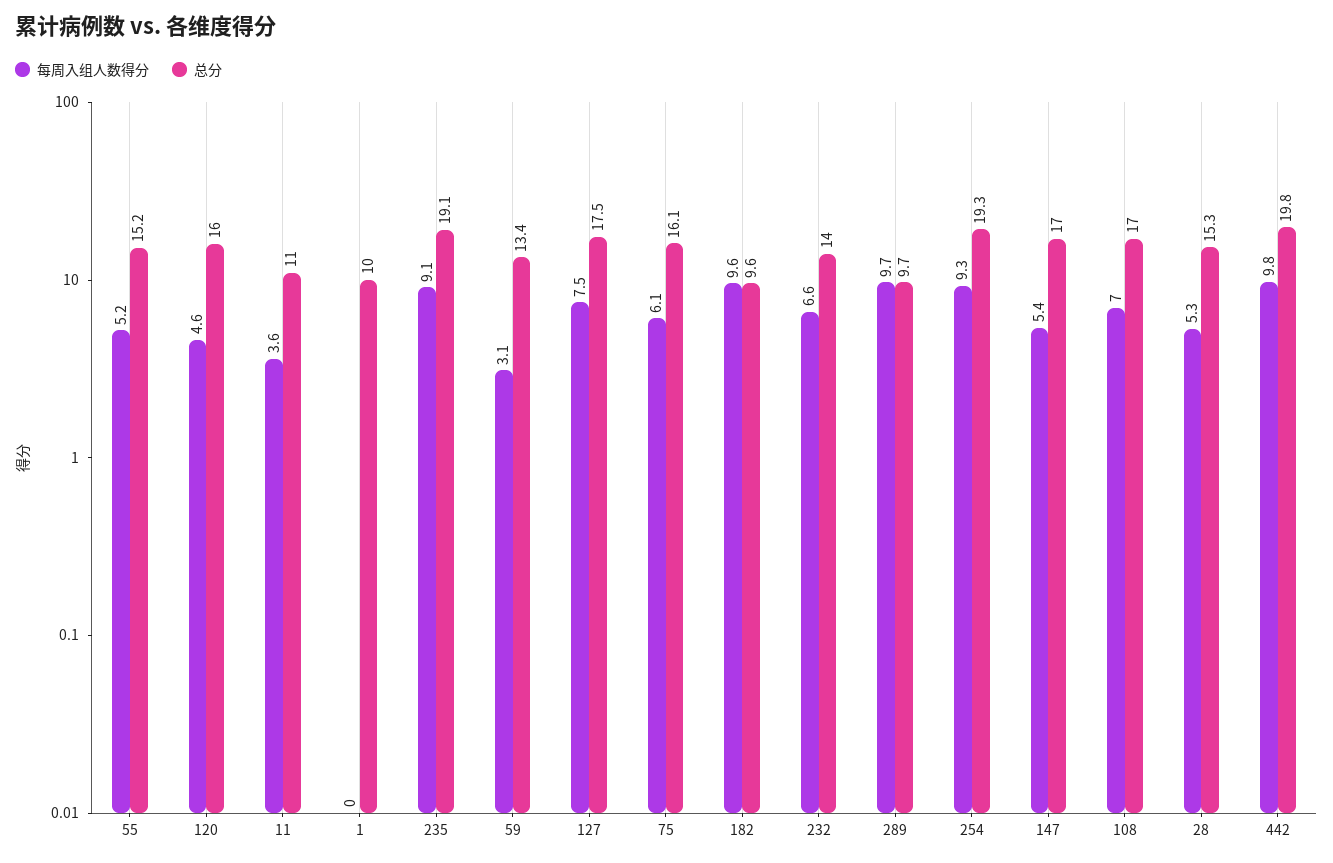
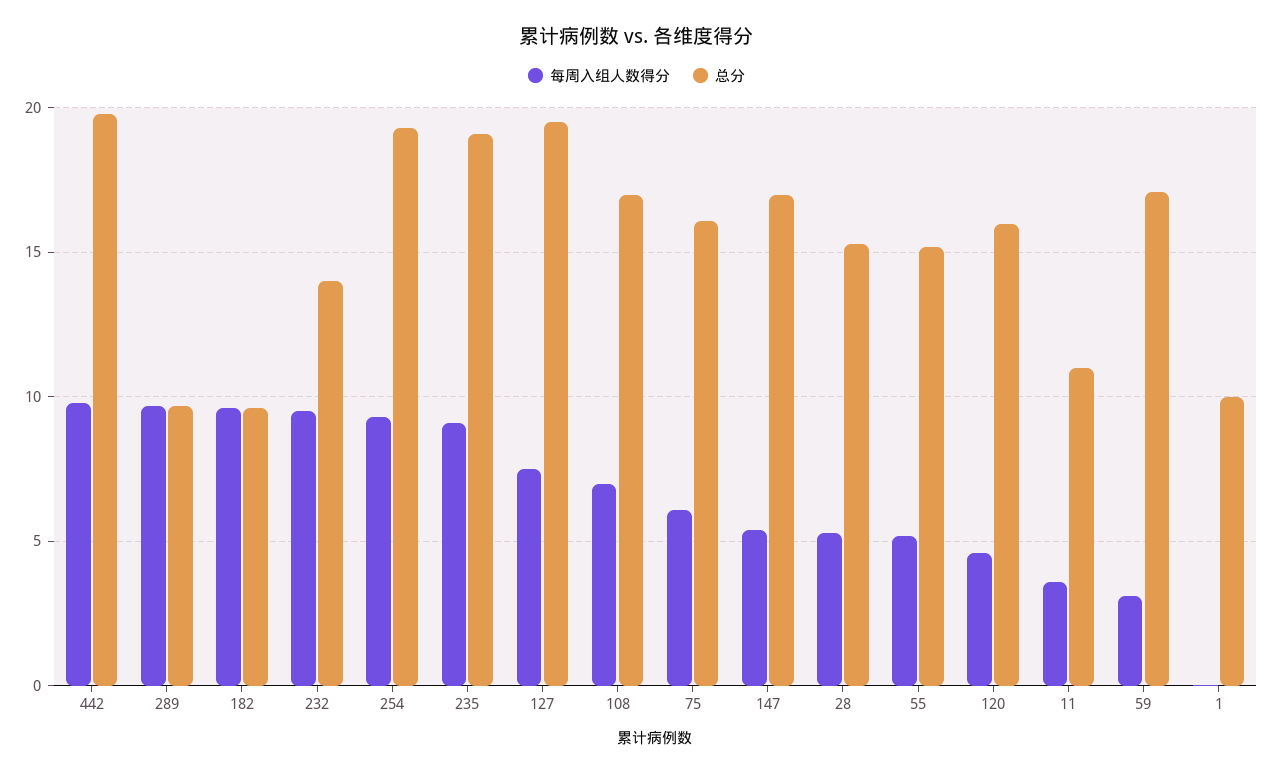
总分, 59: 13.4 -> 17
总分, 127: 17.5 -> 19.5
每周入组人数得分, 232: 6.6 -> 9.5

